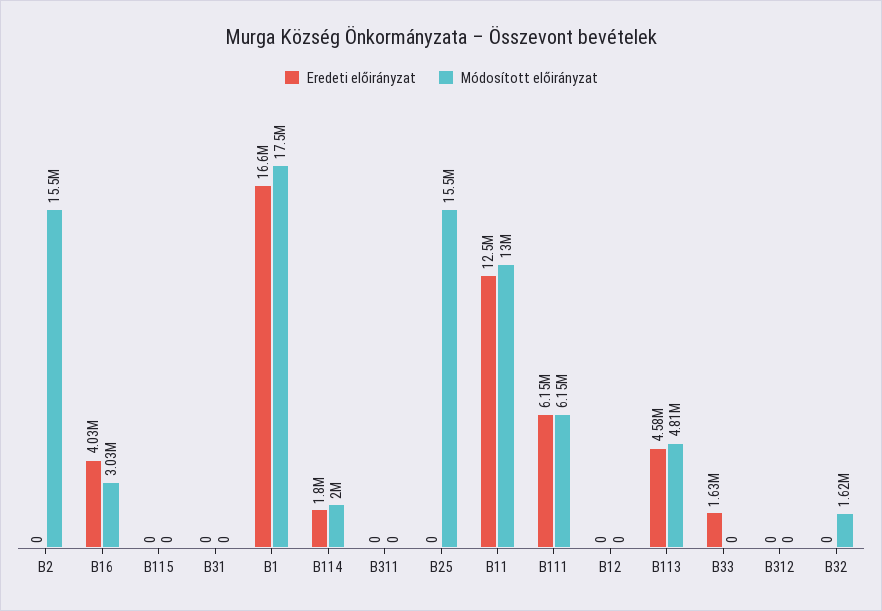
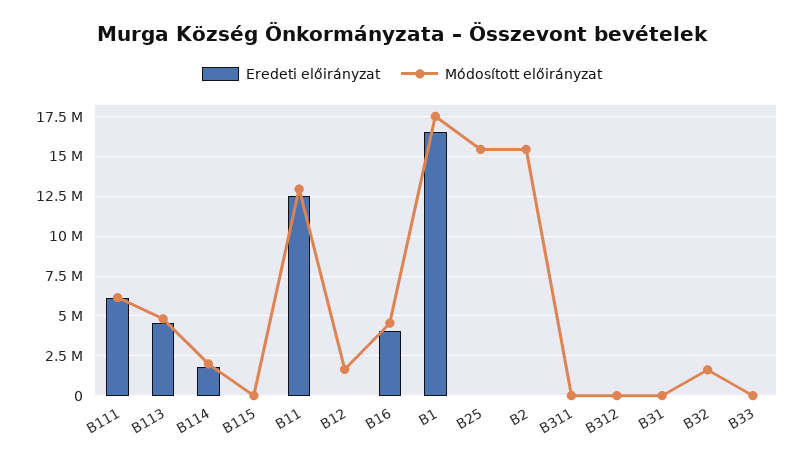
Módosított előirányzat, B16: 3030000 -> 4500000
Módosított előirányzat, B12: 0 -> 1500000
Eredeti előirányzat, B33: 1630000 -> 0

